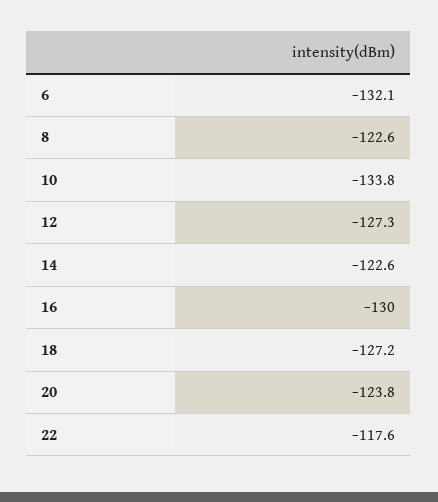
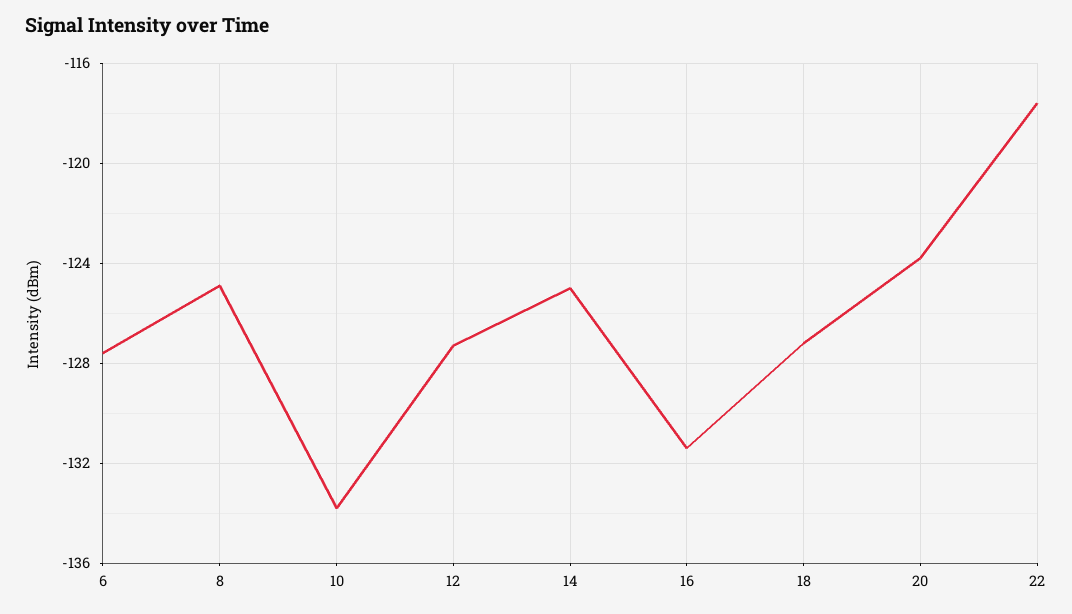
6: -132.1 -> -127.5
8: -122.6 -> -125
14: -122.6 -> -125
16: -130 -> -131.5

